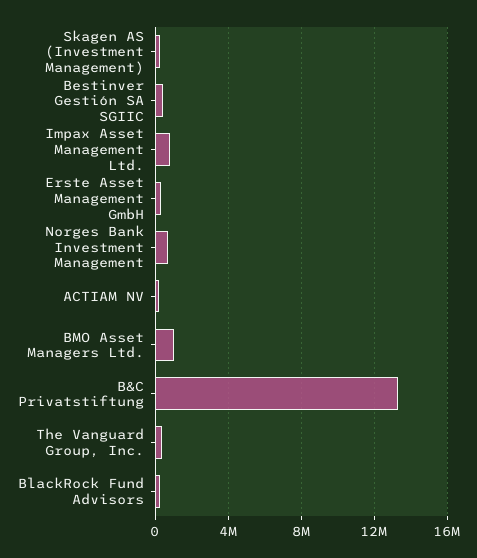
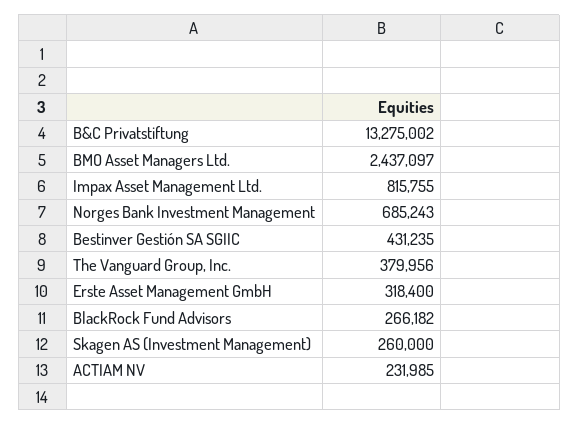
BMO Asset Managers Ltd.: 1000000 -> 2437097

